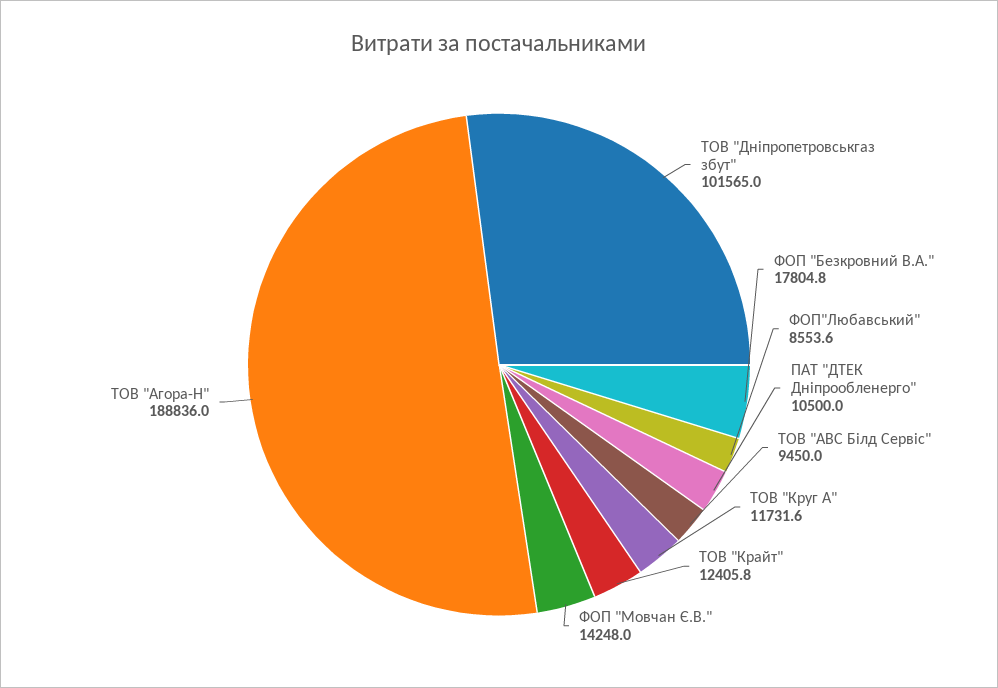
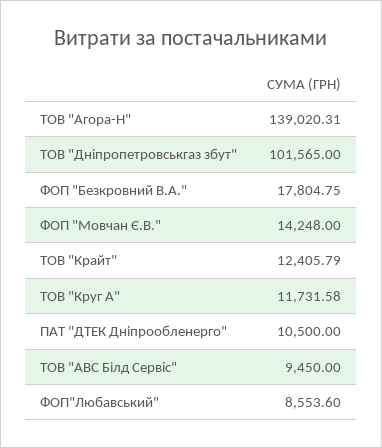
ТОВ "Агора-Н": 188836 -> 139020.31

